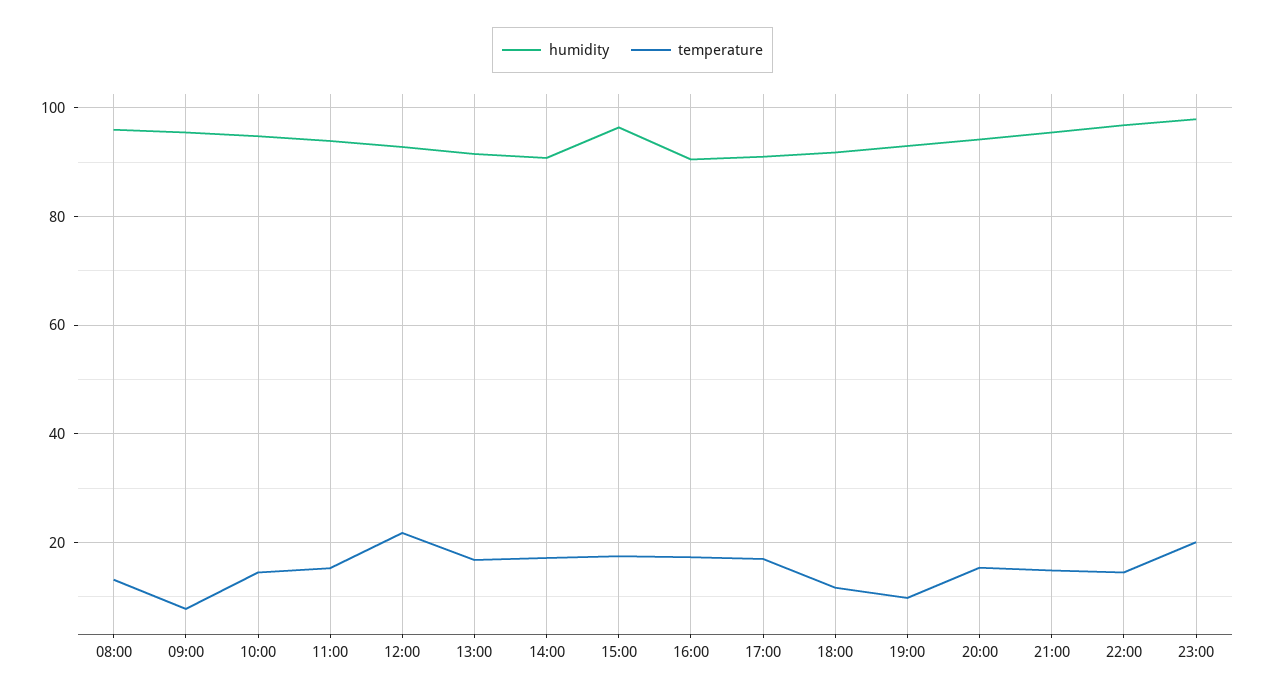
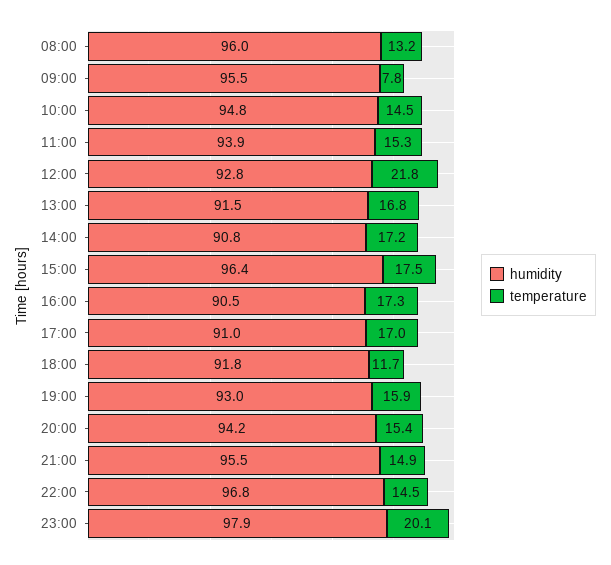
temperature, 19:00: 10 -> 15.9

